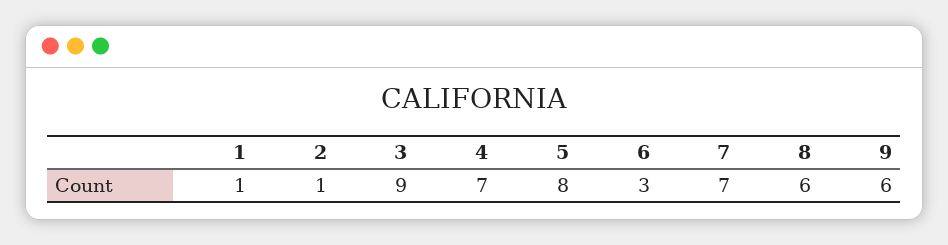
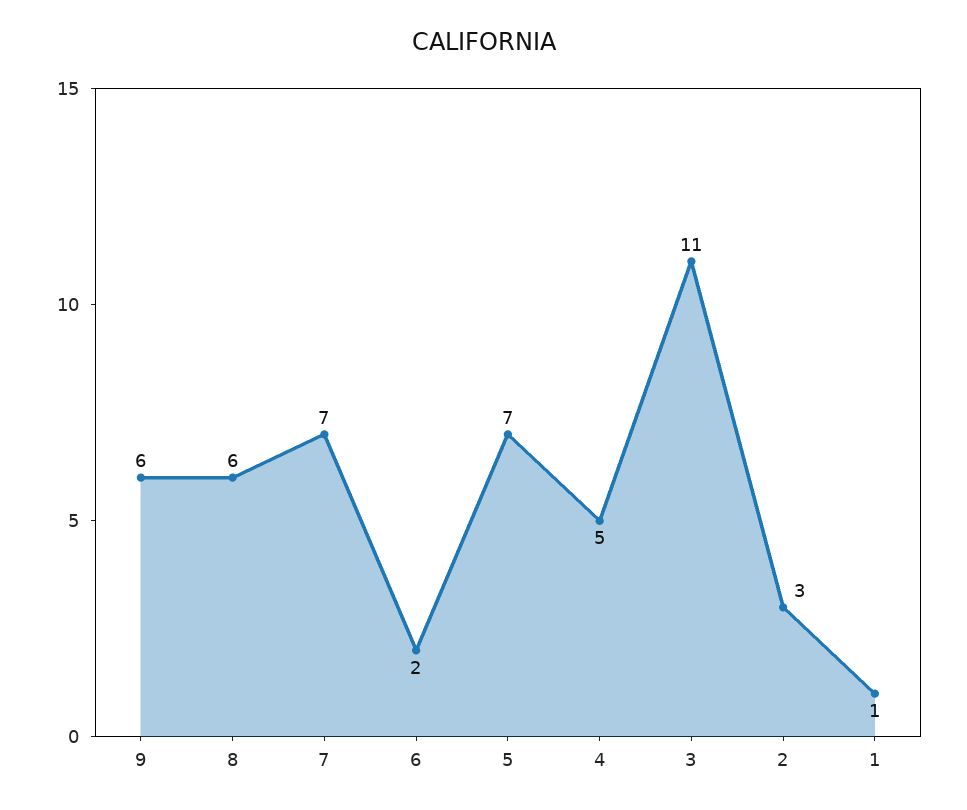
2: 1 -> 3
3: 9 -> 11
4: 7 -> 5
5: 8 -> 7
6: 3 -> 2

